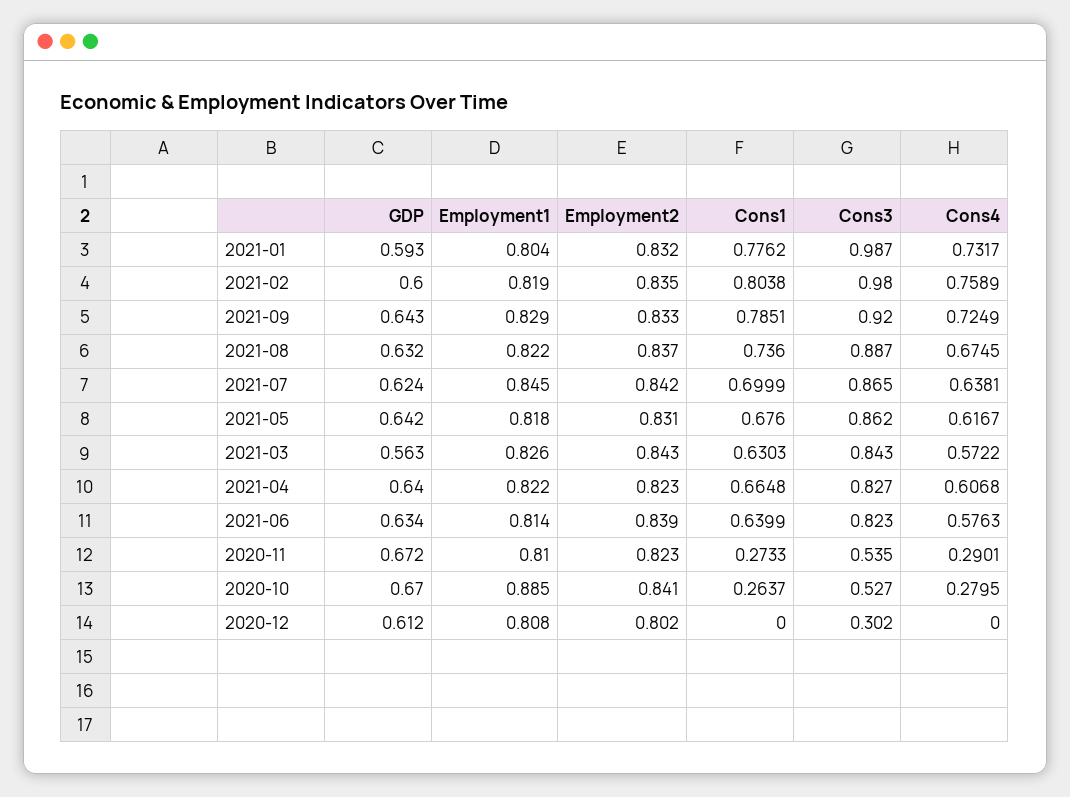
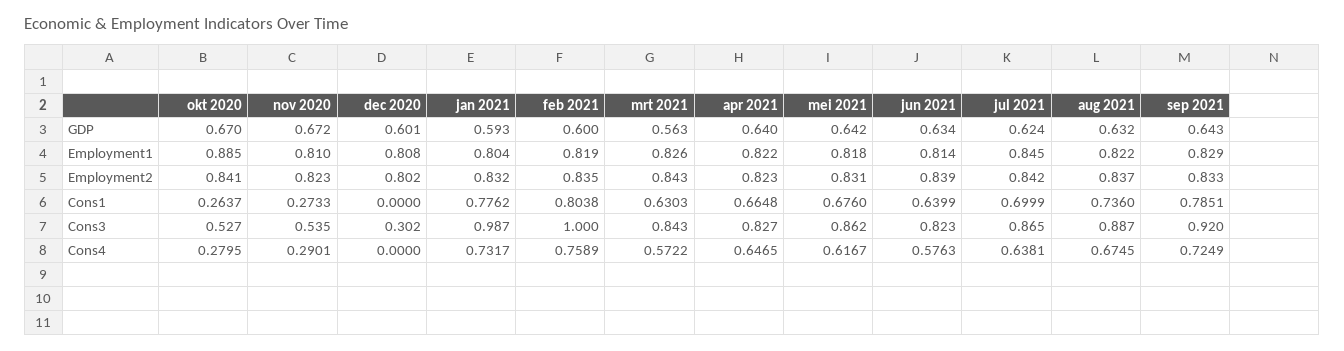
Cons3, 2021-02: 0.98 -> 1
Cons4, 2021-04: 0.6068 -> 0.6465
GDP, 2020-12: 0.612 -> 0.601

